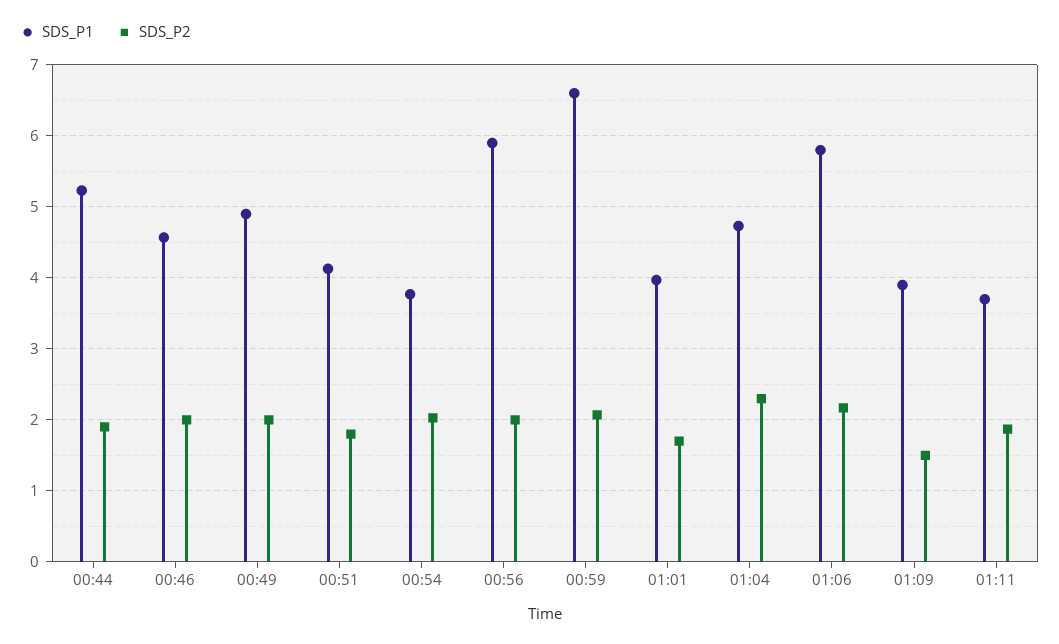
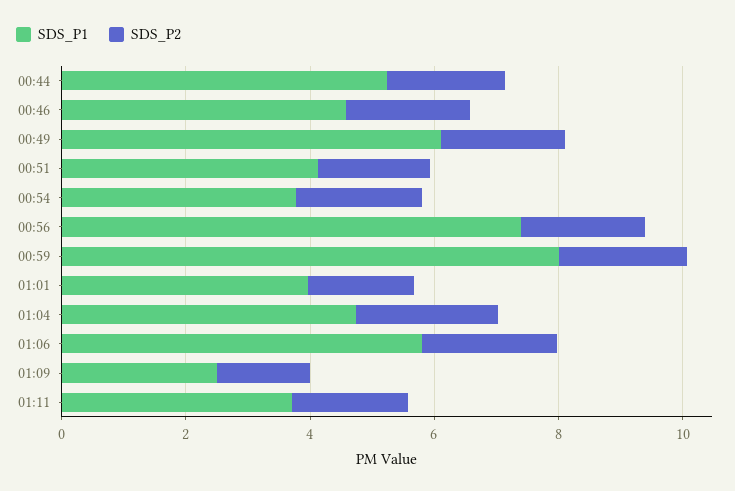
SDS_P1, 00:49: 4.9 -> 6
SDS_P1, 00:56: 5.9 -> 7.5
SDS_P1, 00:59: 6.6 -> 8
SDS_P1, 01:09: 3.9 -> 2.5

